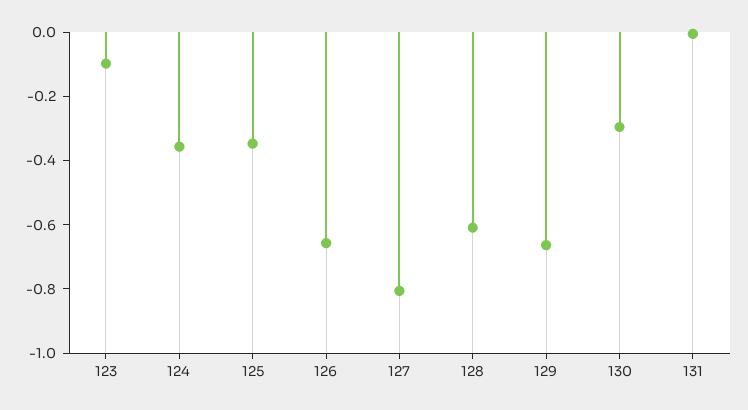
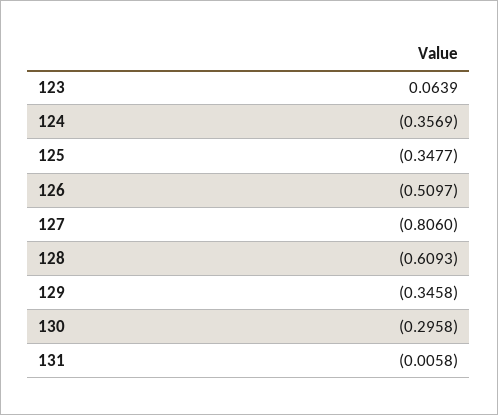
123: -0.1 -> 0.0639
126: -0.65 -> -0.5097
129: -0.65 -> -0.3458

